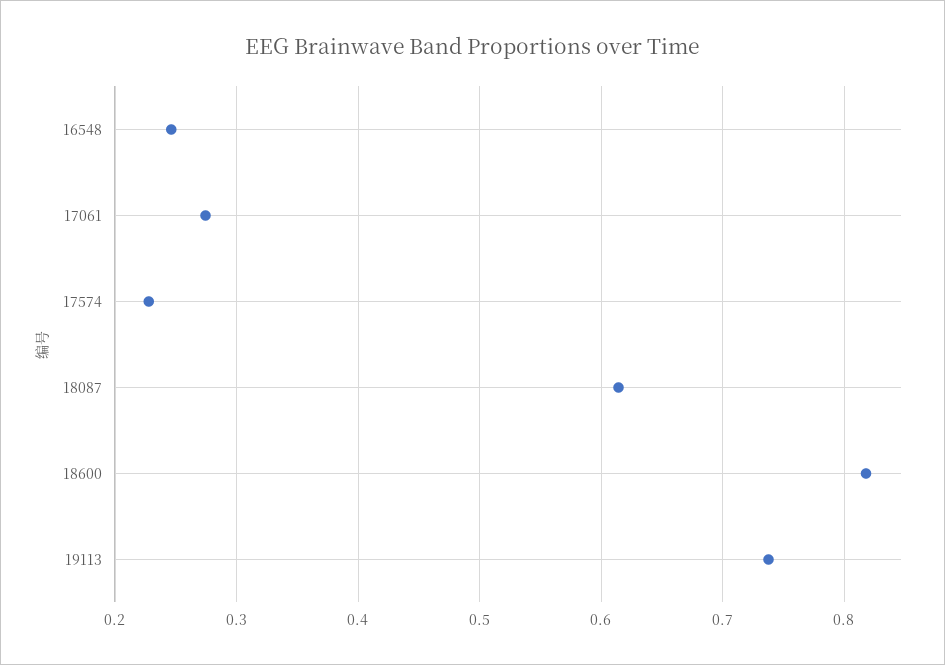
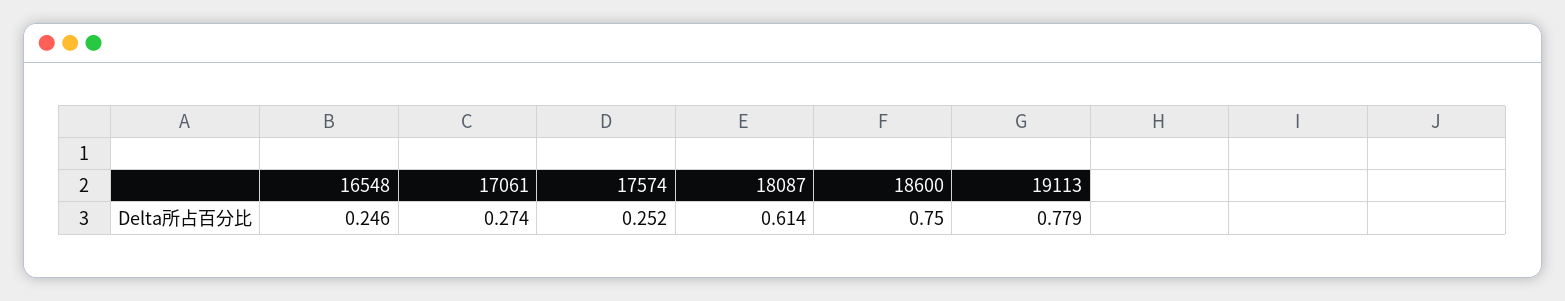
17574: 0.23 -> 0.252
18600: 0.82 -> 0.75
19113: 0.74 -> 0.779

